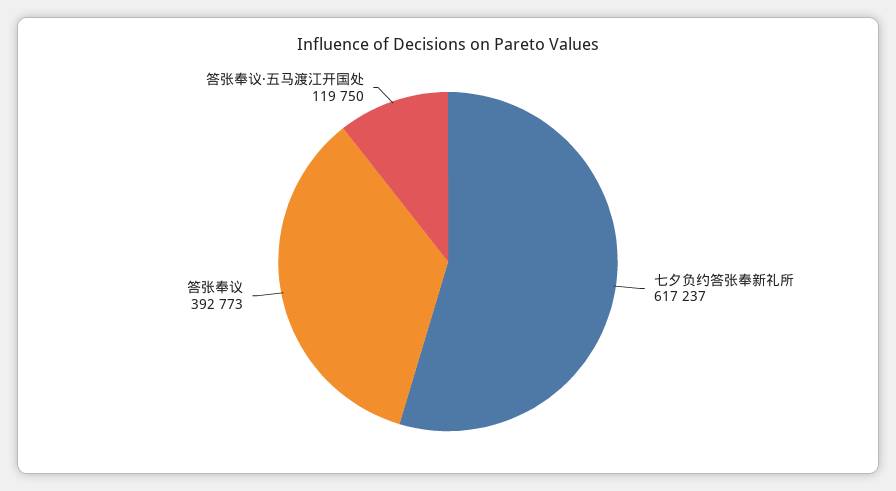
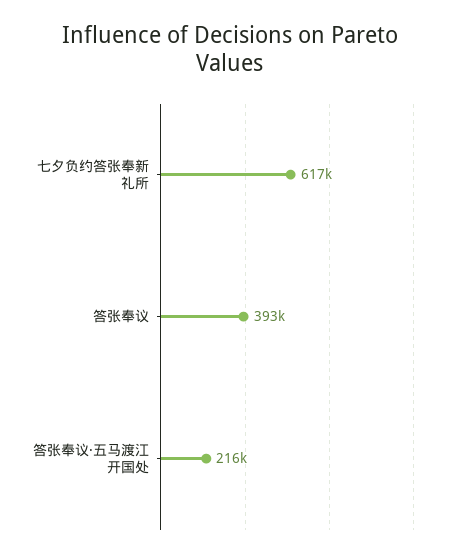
答张奉议·五马渡江开国处: 119750 -> 216000

